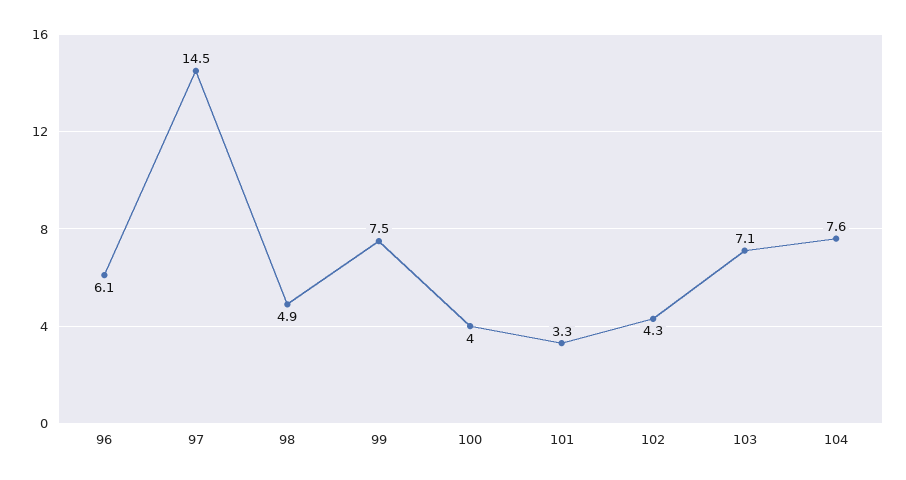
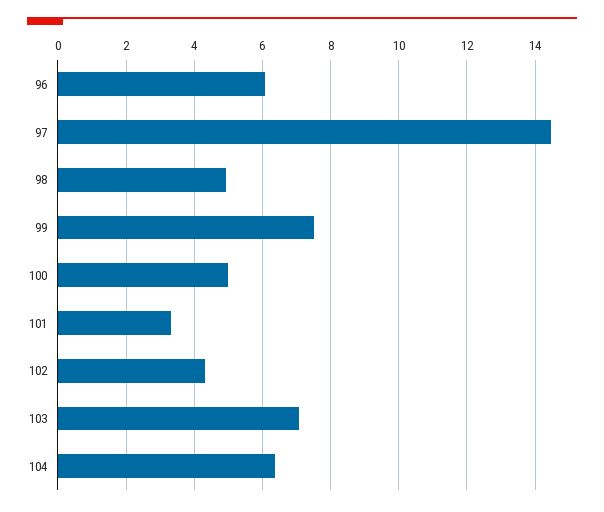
100: 4 -> 5
104: 7.6 -> 6.4

